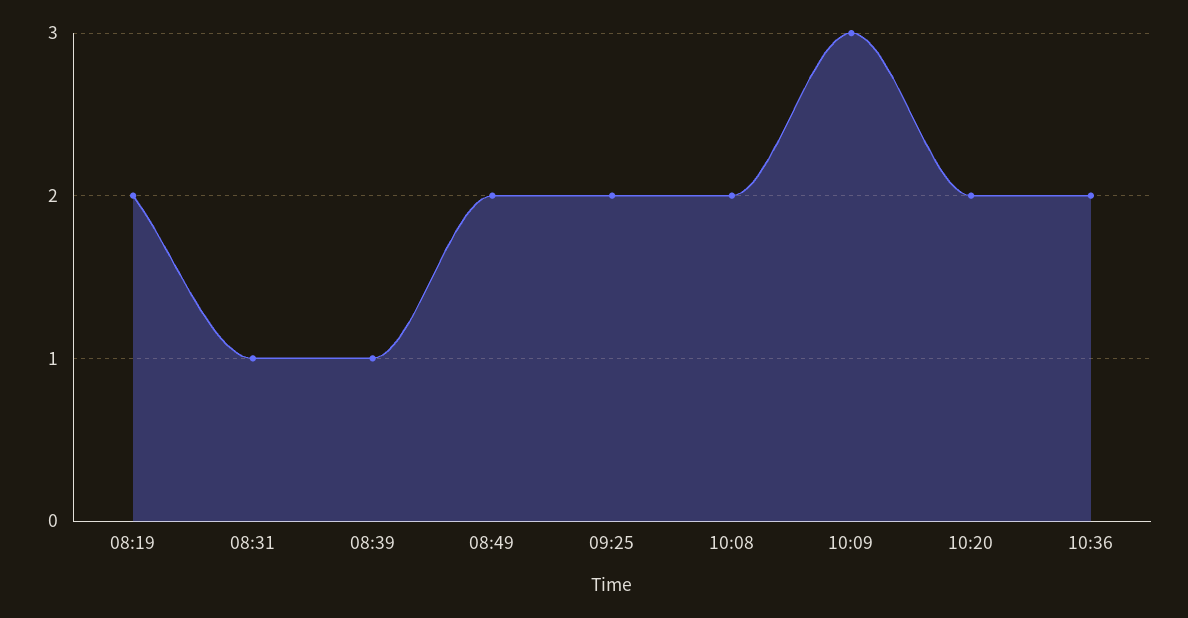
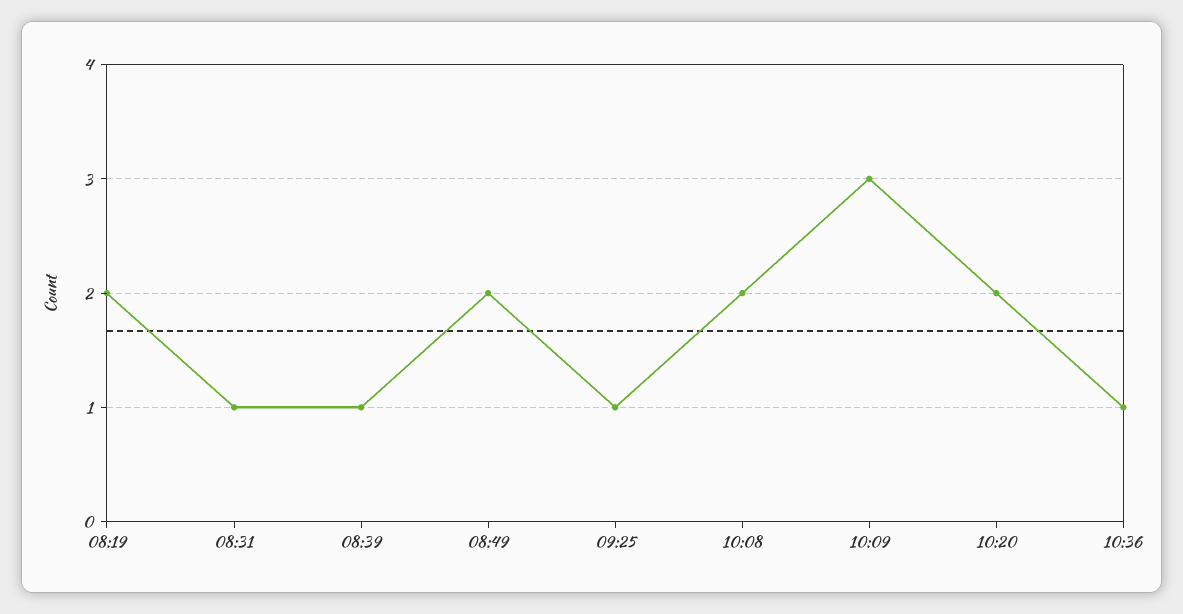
09:25: 2 -> 1
10:36: 2 -> 1

